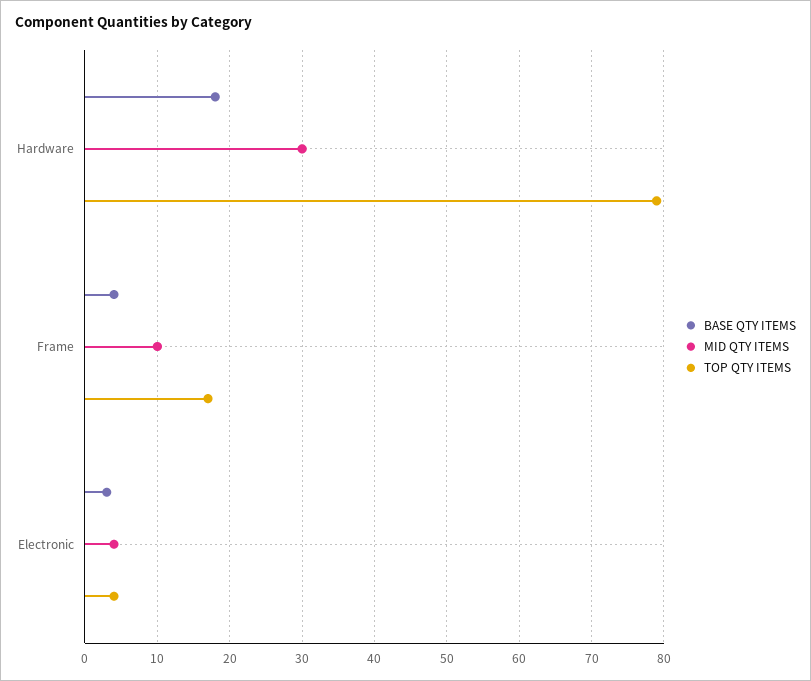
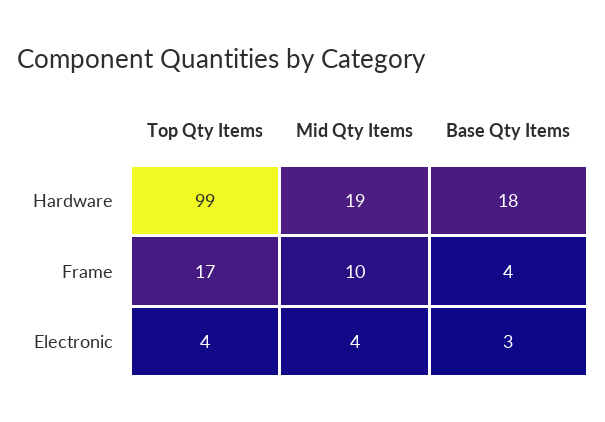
MID QTY ITEMS, Hardware: 30 -> 19
TOP QTY ITEMS, Hardware: 79 -> 99

